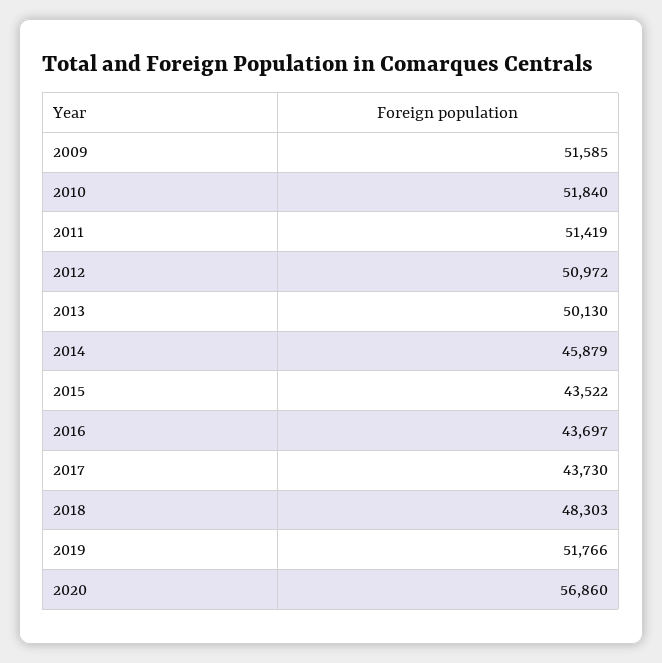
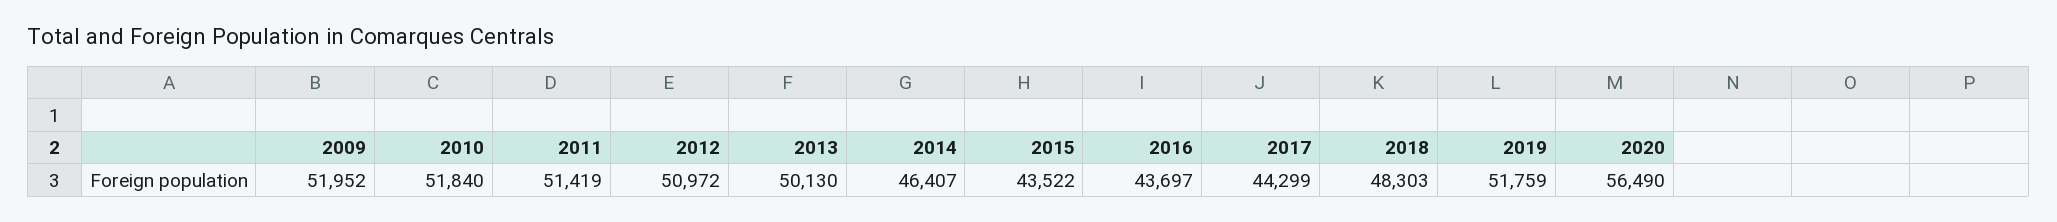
2009: 51585 -> 51952
2014: 45879 -> 46407
2017: 43730 -> 44299
2019: 51766 -> 51759
2020: 56860 -> 56490

